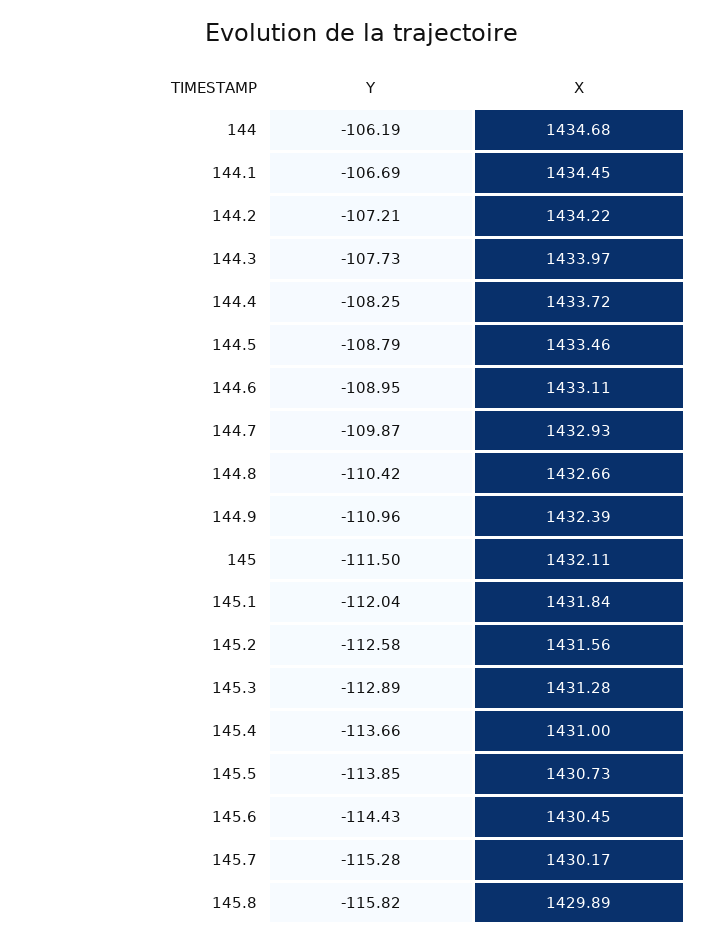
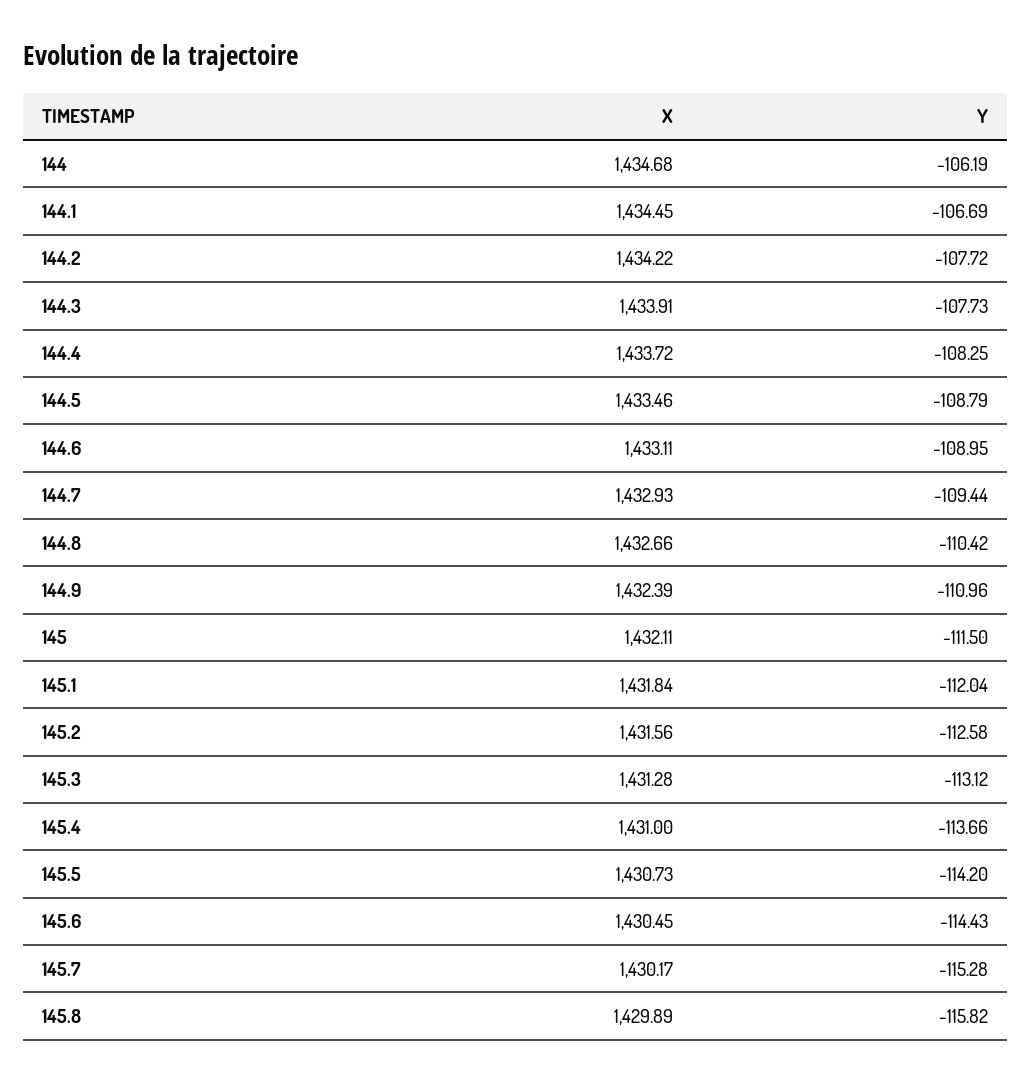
Y, 144.2: -107.21 -> -107.72
X, 144.3: 1433.97 -> 1433.91
Y, 144.7: -109.87 -> -109.44
Y, 145.3: -112.89 -> -113.12
Y, 145.5: -113.85 -> -114.2

